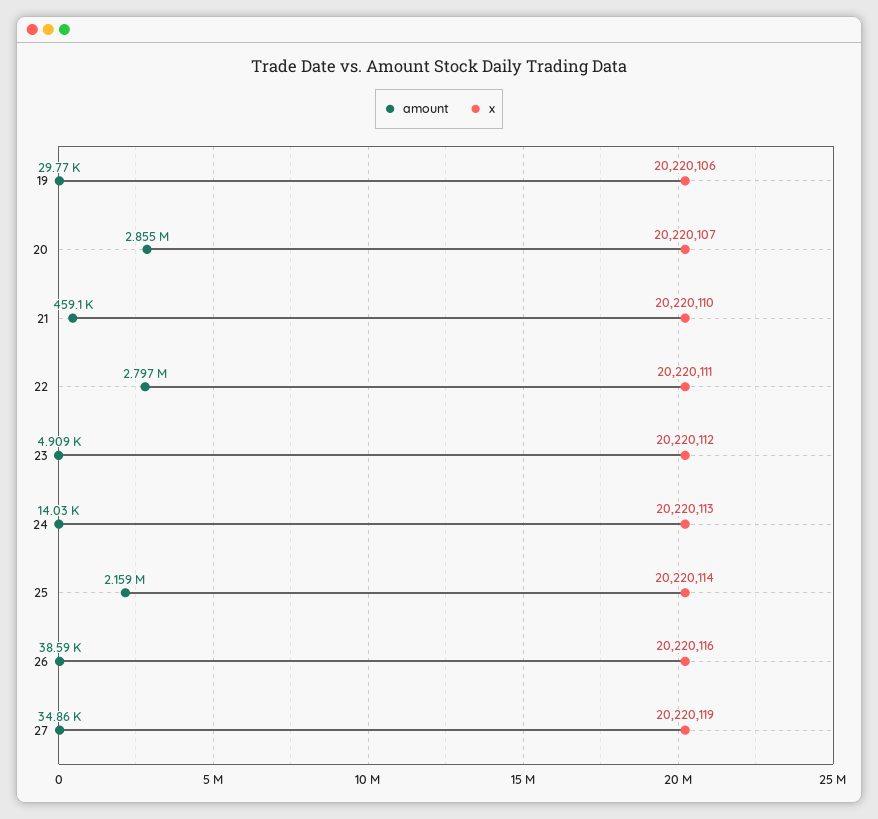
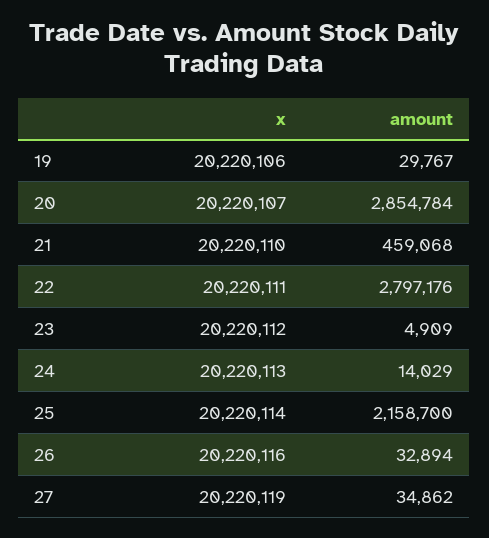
amount, 26: 38590 -> 32894

